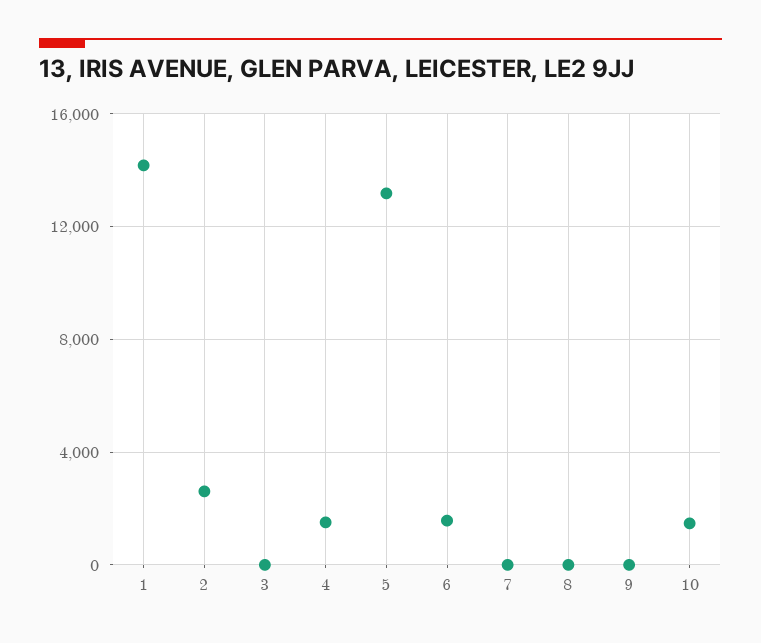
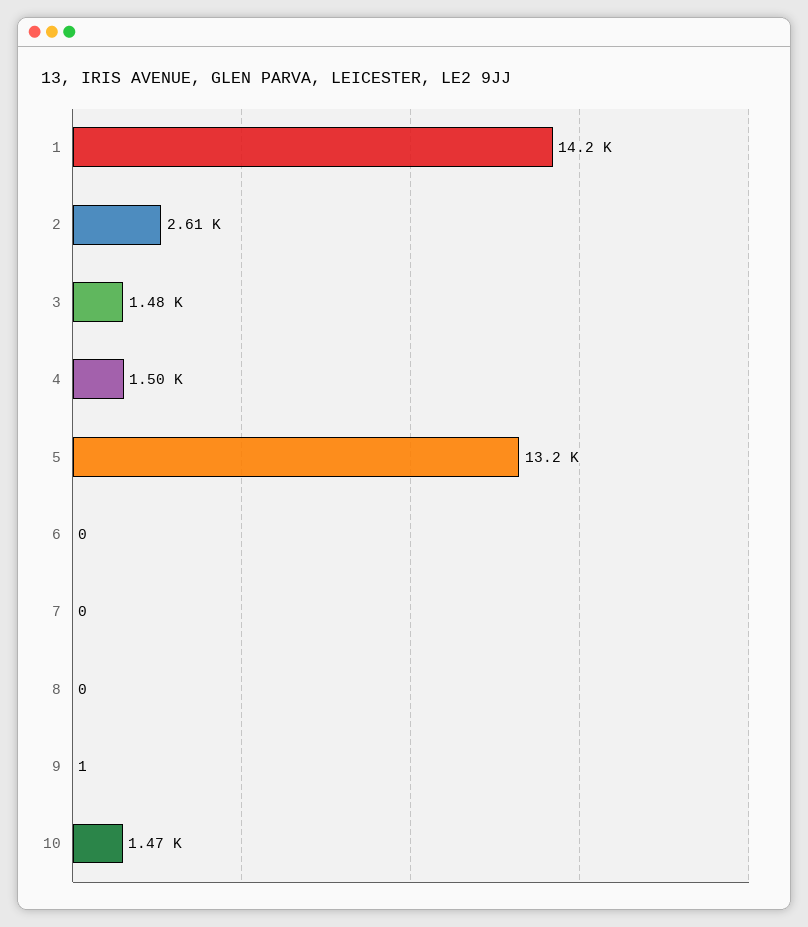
3: 0 -> 1480
6: 1500 -> 0

